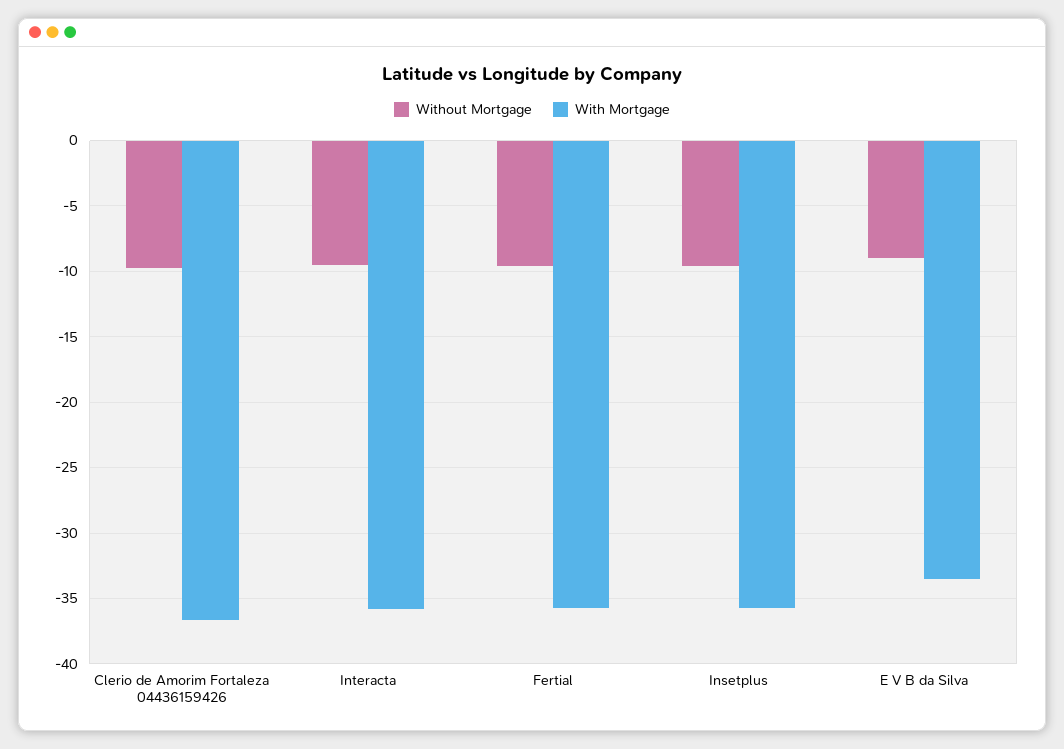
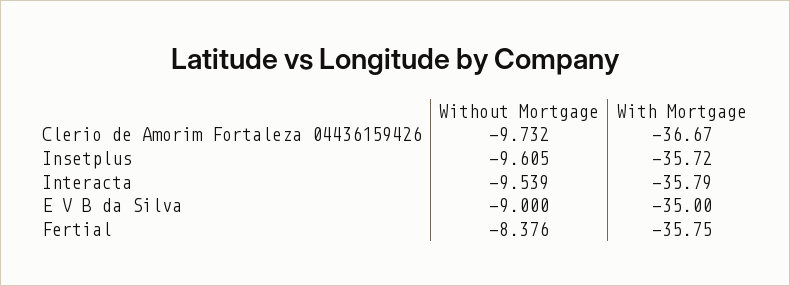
Without Mortgage, Fertial: -9.5 -> -8.376
With Mortgage, E V B da Silva: -33.5 -> -35

